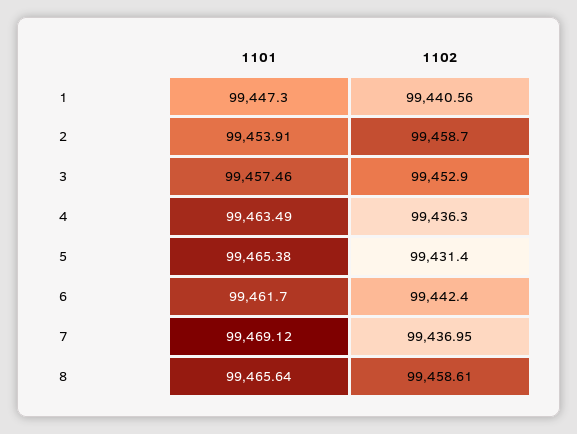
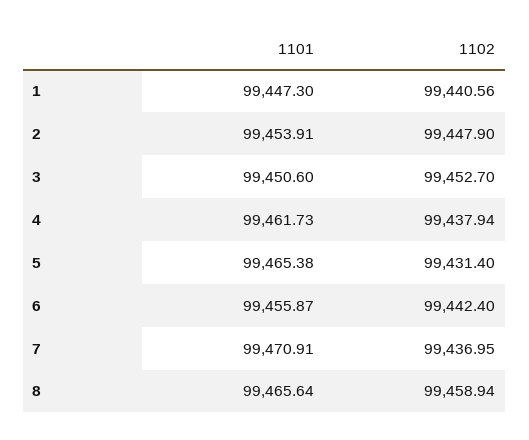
1102, 2: 99458.7 -> 99447.9
1101, 3: 99457.46 -> 99450.6
1102, 3: 99452.9 -> 99452.7
1101, 4: 99463.49 -> 99461.73
1102, 4: 99436.3 -> 99437.94
1101, 6: 99461.7 -> 99455.87
1101, 7: 99469.12 -> 99470.91
1102, 8: 99458.61 -> 99458.94

